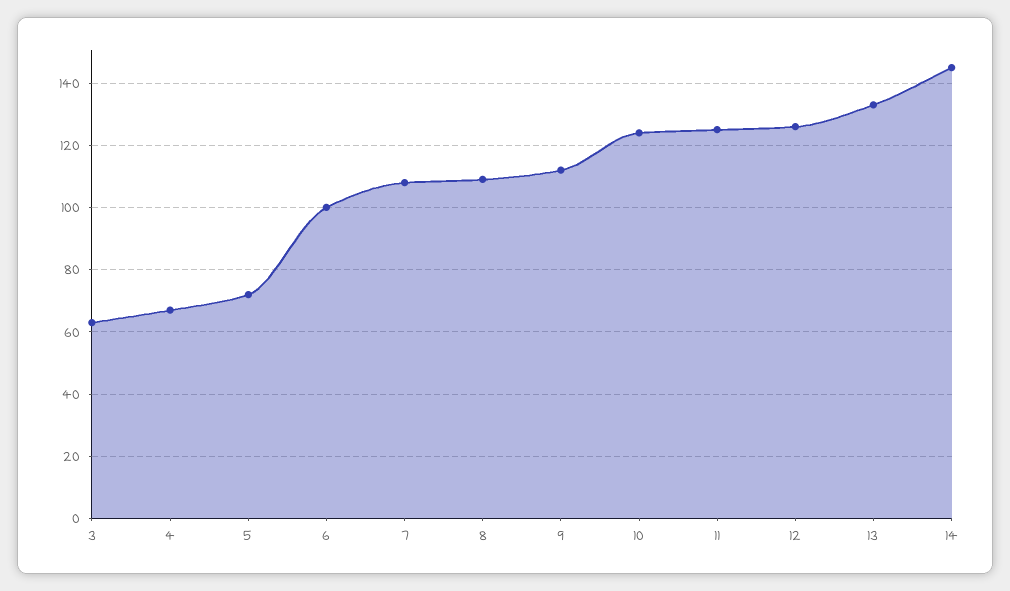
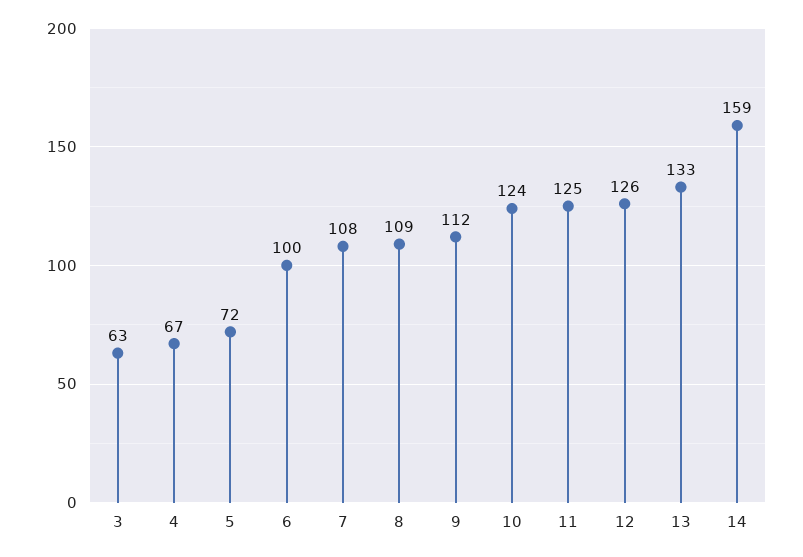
14: 145 -> 159

